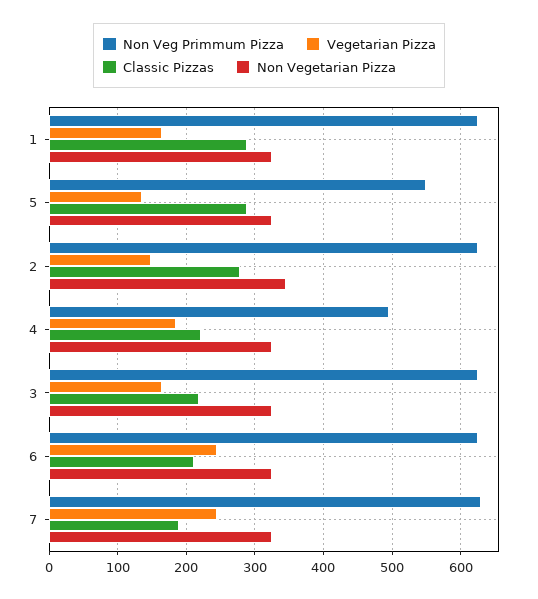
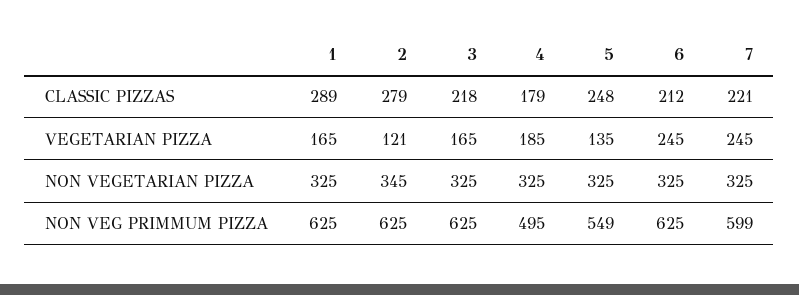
Classic Pizzas, 5: 290 -> 248
Vegetarian Pizza, 2: 150 -> 121
Classic Pizzas, 4: 220 -> 179
Non Veg Primmum Pizza, 7: 630 -> 599
Classic Pizzas, 7: 190 -> 221

